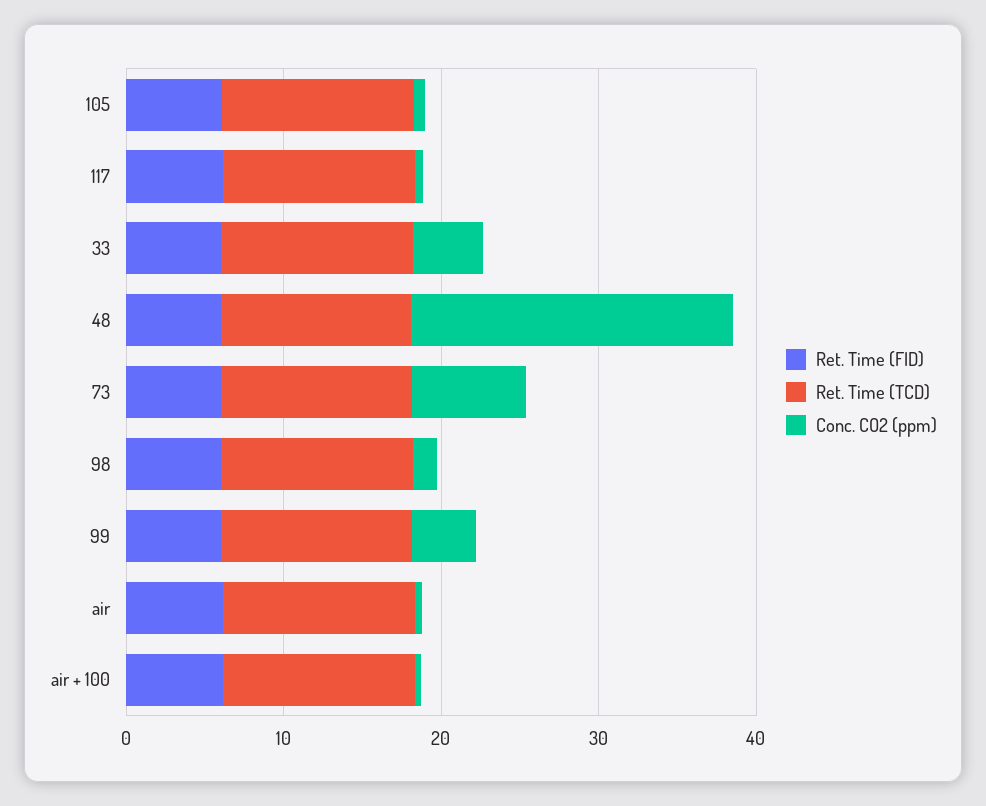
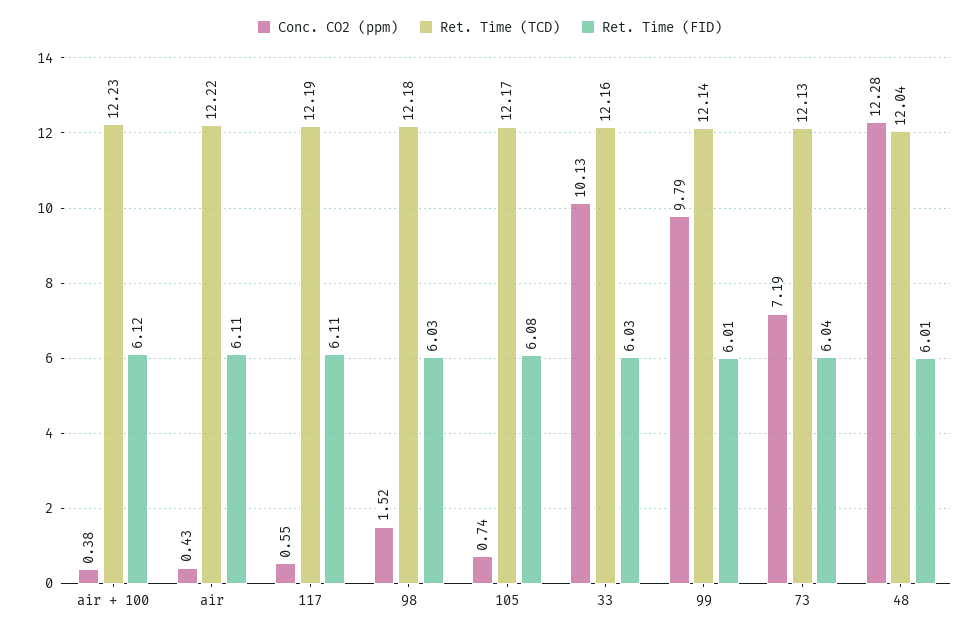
Conc. CO2 (ppm), 33: 4 -> 10.13
Conc. CO2 (ppm), 48: 20 -> 12.28
Conc. CO2 (ppm), 99: 4 -> 9.79

